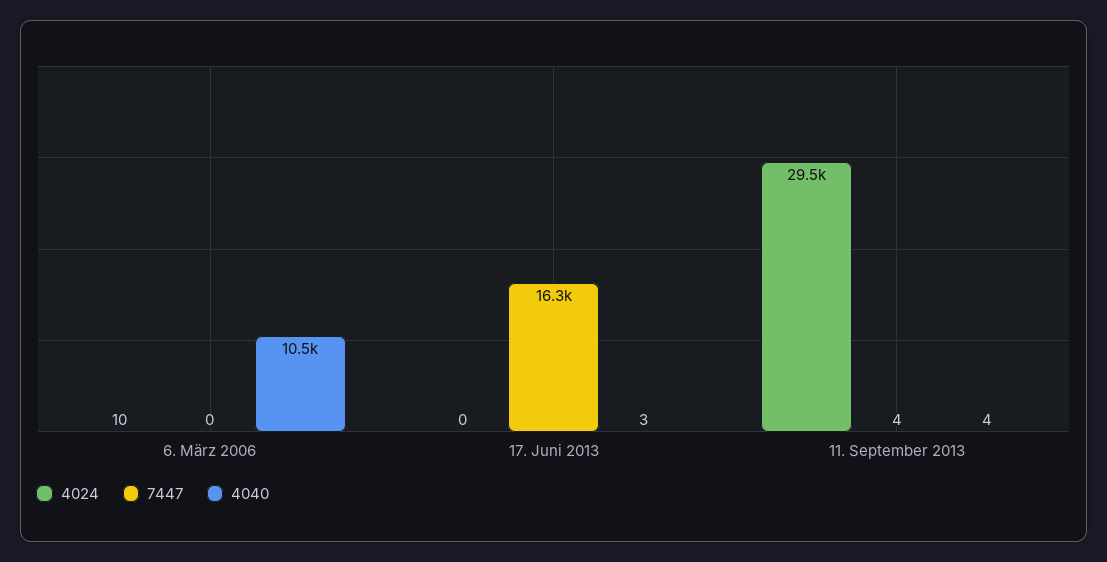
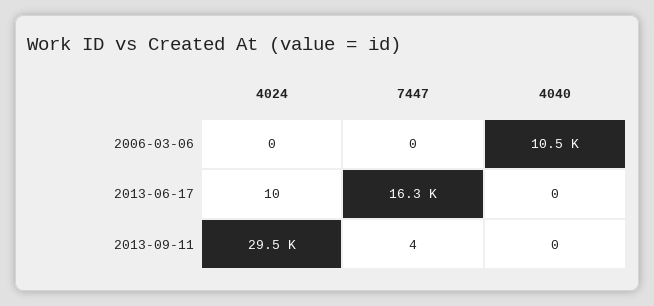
4024, 6. März 2006: 10 -> 0
4024, 17. Juni 2013: 0 -> 10
4040, 17. Juni 2013: 3 -> 0
4040, 11. September 2013: 4 -> 0

